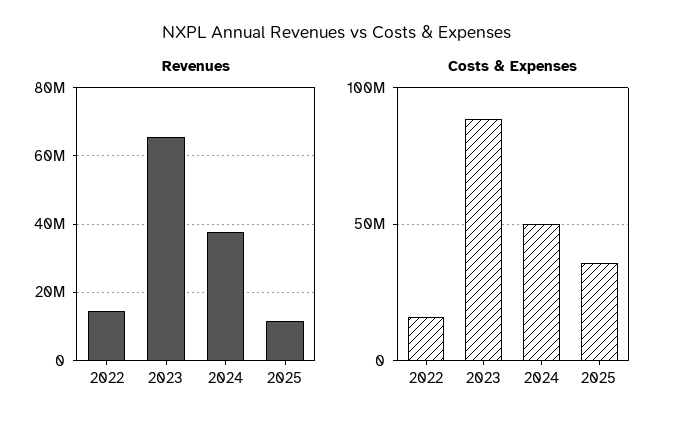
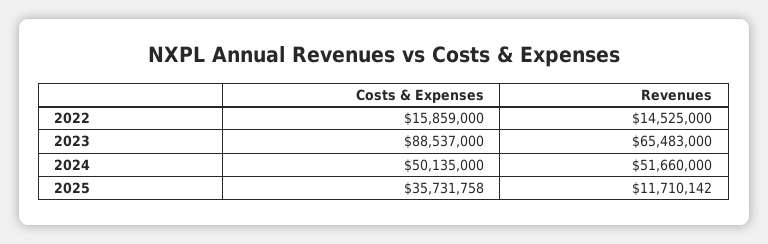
Revenues, 2024: 38000000 -> 51660000

